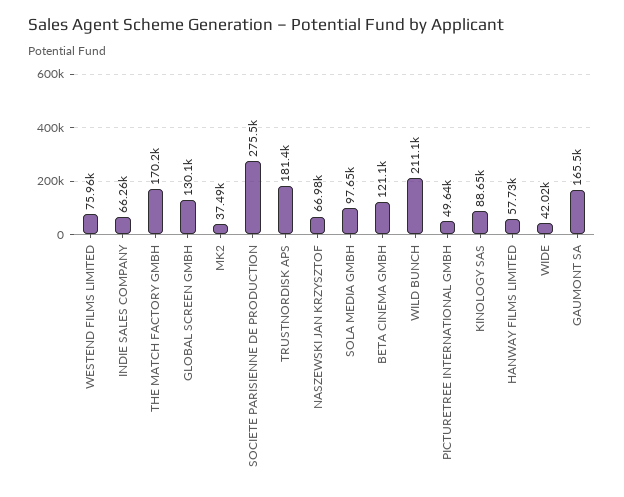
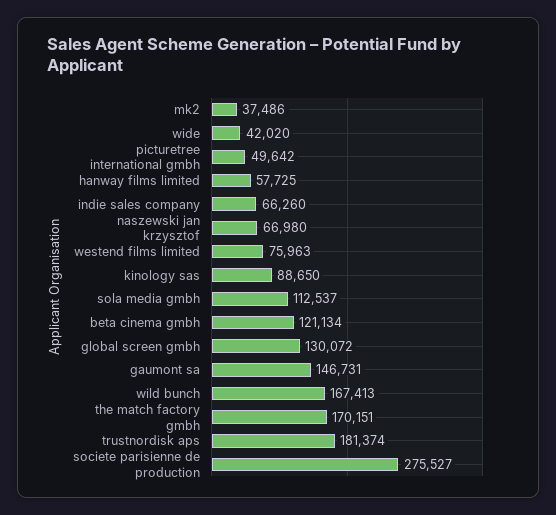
SOLA MEDIA GMBH: 97650 -> 112537
WILD BUNCH: 211100 -> 167413
GAUMONT SA: 165500 -> 146731

